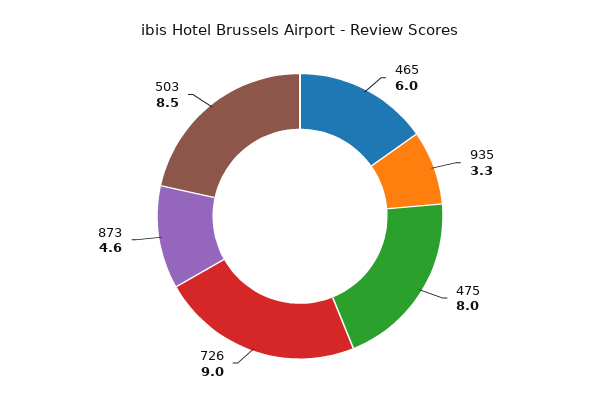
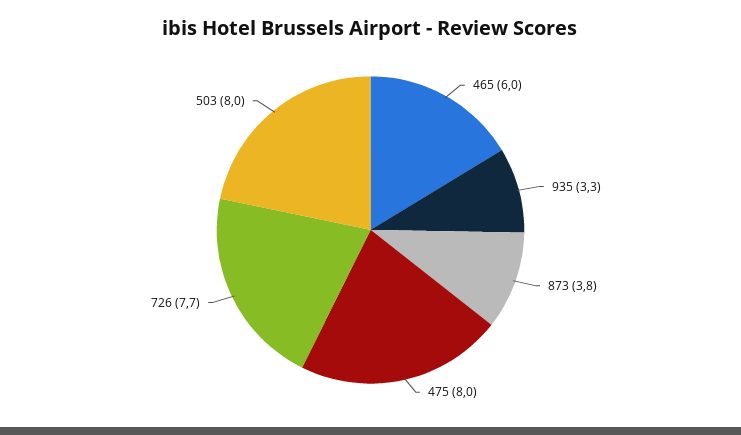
726: 9 -> 7.7
873: 4.6 -> 3.8
503: 8.5 -> 8

